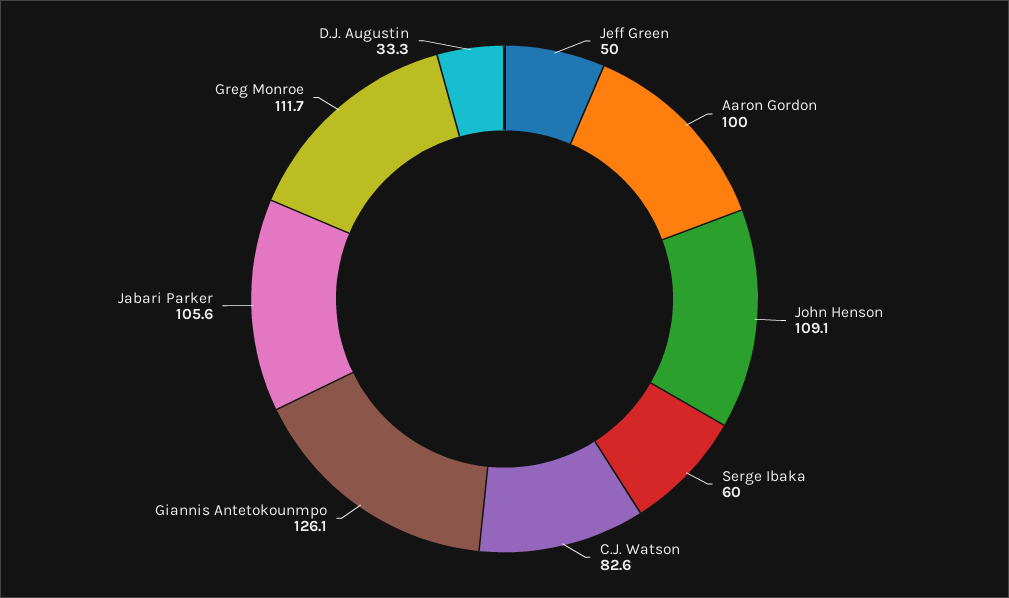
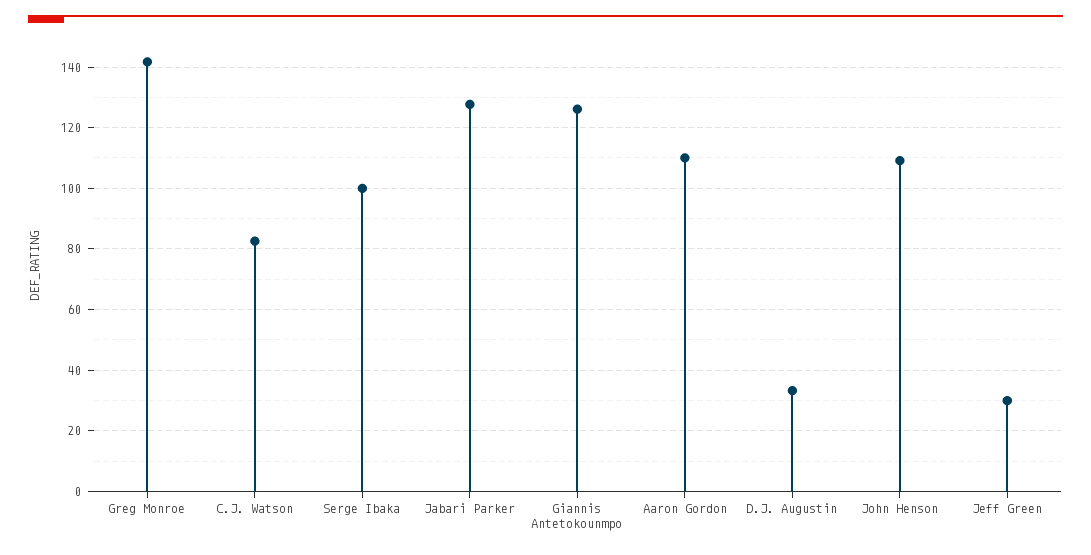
Jeff Green: 50 -> 30
Aaron Gordon: 100 -> 110
Serge Ibaka: 60 -> 100
Jabari Parker: 105.6 -> 128
Greg Monroe: 111.7 -> 142

